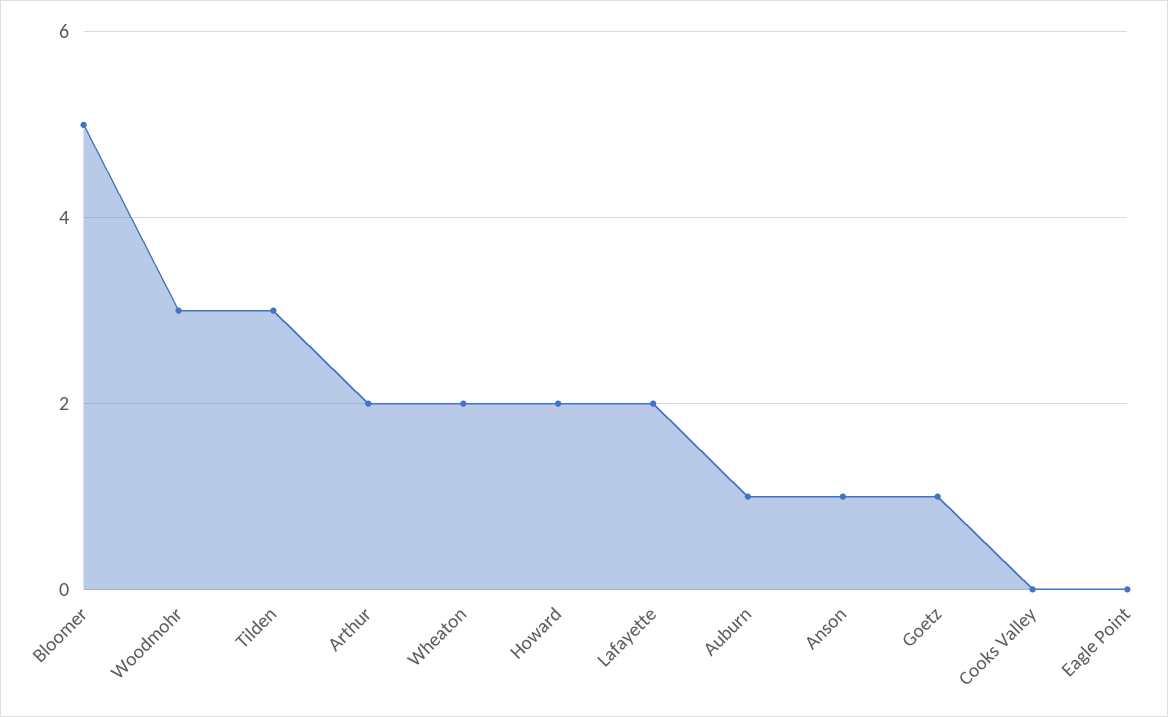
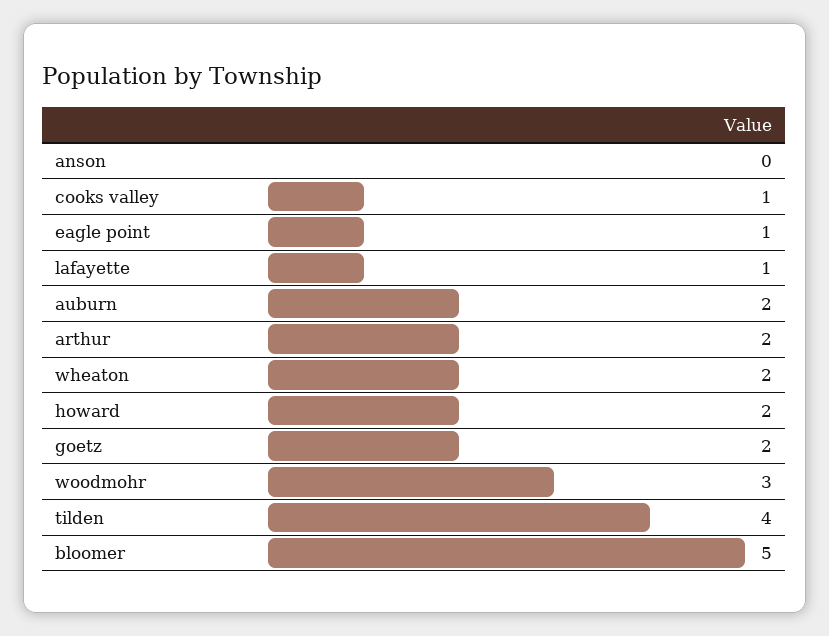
Tilden: 3 -> 4
Lafayette: 2 -> 1
Auburn: 1 -> 2
Anson: 1 -> 0
Goetz: 1 -> 2
Cooks Valley: 0 -> 1
Eagle Point: 0 -> 1

